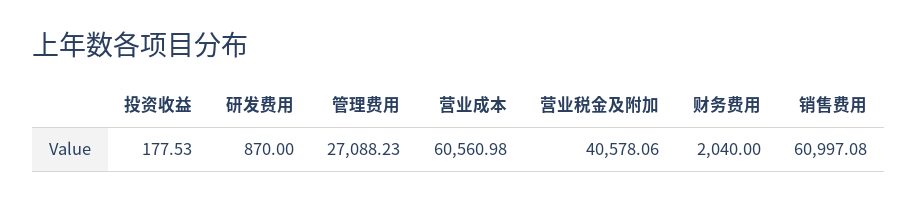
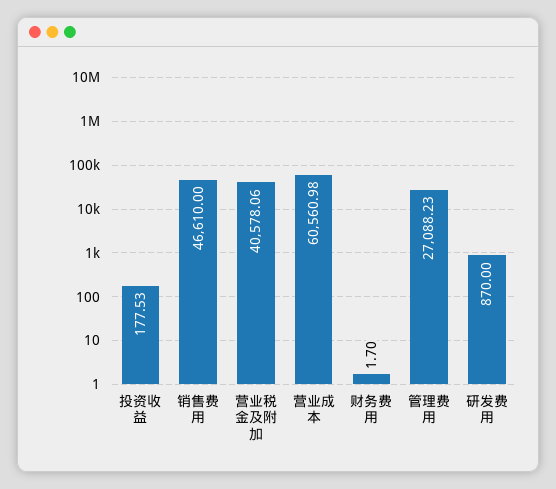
财务费用: 2040 -> 1.7
销售费用: 60997.08 -> 46610

